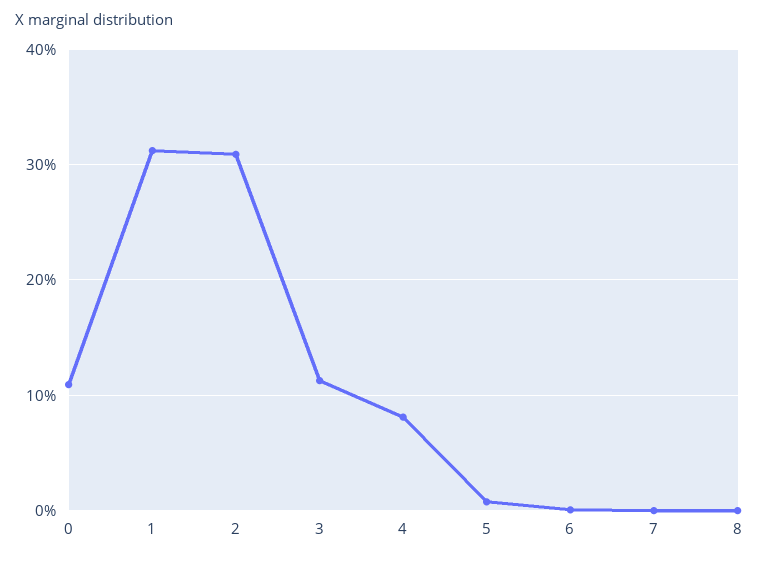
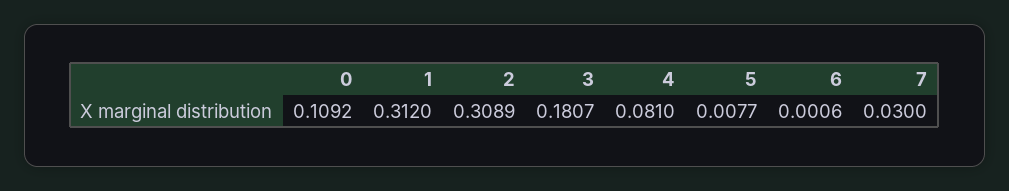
3: 0.11 -> 0.1807
7: 0 -> 0.03
8: 0 -> none

